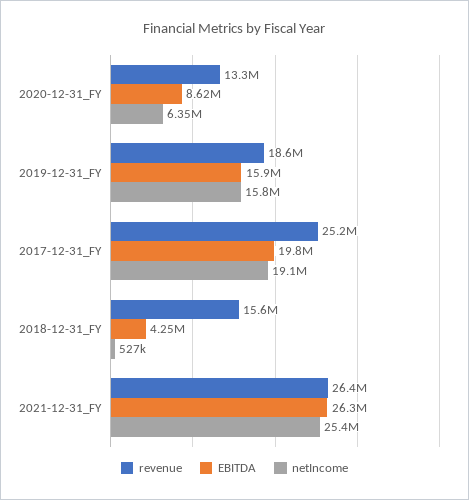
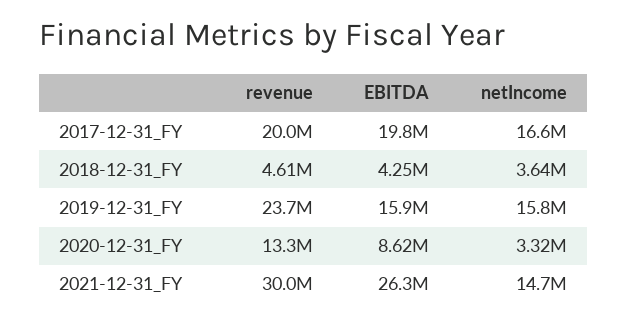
netIncome, 2020-12-31_FY: 6350000 -> 3320000
revenue, 2019-12-31_FY: 18600000 -> 23700000
revenue, 2017-12-31_FY: 25200000 -> 20000000
netIncome, 2017-12-31_FY: 19100000 -> 16600000
revenue, 2018-12-31_FY: 15600000 -> 4610000
netIncome, 2018-12-31_FY: 527000 -> 3640000
revenue, 2021-12-31_FY: 26400000 -> 30000000
netIncome, 2021-12-31_FY: 25400000 -> 14700000

